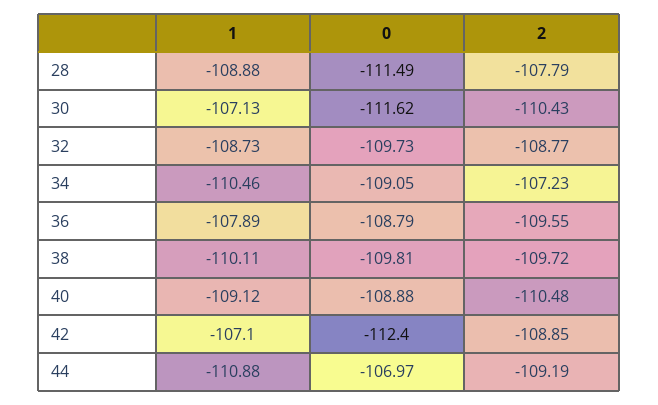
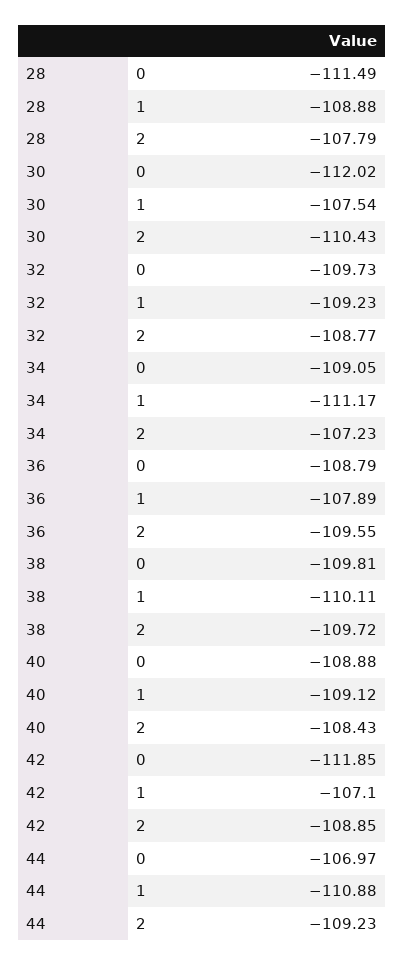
1, 30: -107.13 -> -107.54
0, 30: -111.62 -> -112.02
1, 32: -108.73 -> -109.23
1, 34: -110.46 -> -111.17
2, 40: -110.48 -> -108.43
0, 42: -112.4 -> -111.85
2, 44: -109.19 -> -109.23

